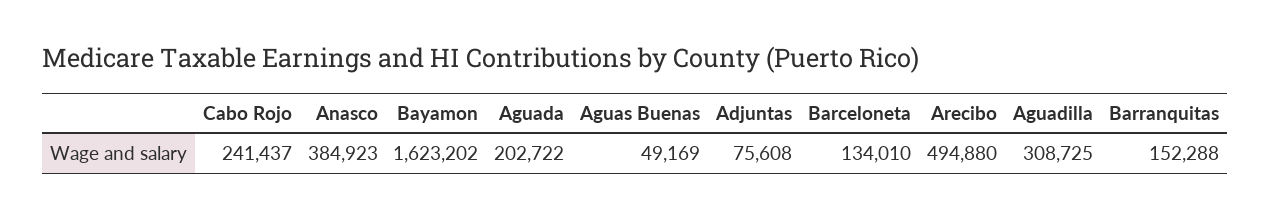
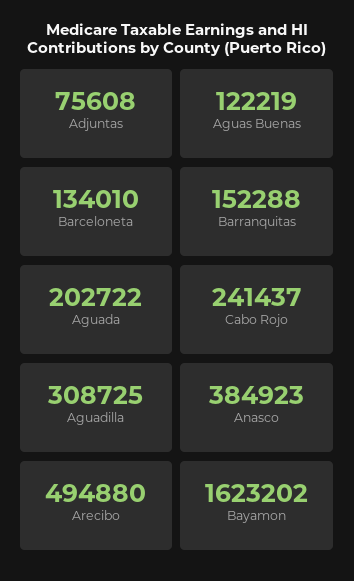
Aguas Buenas: 49169 -> 122219

